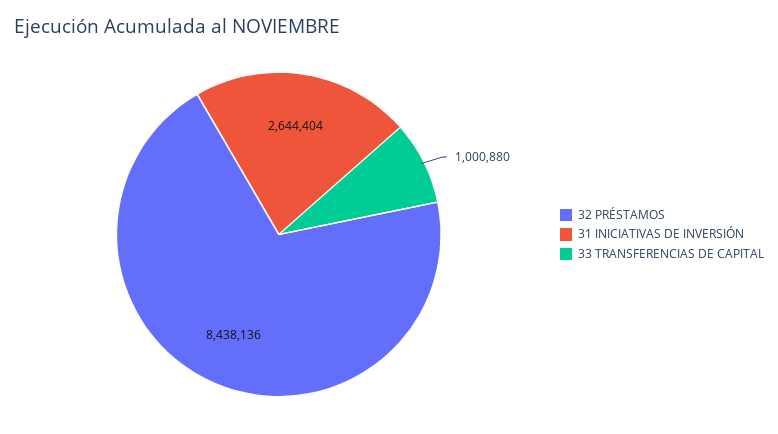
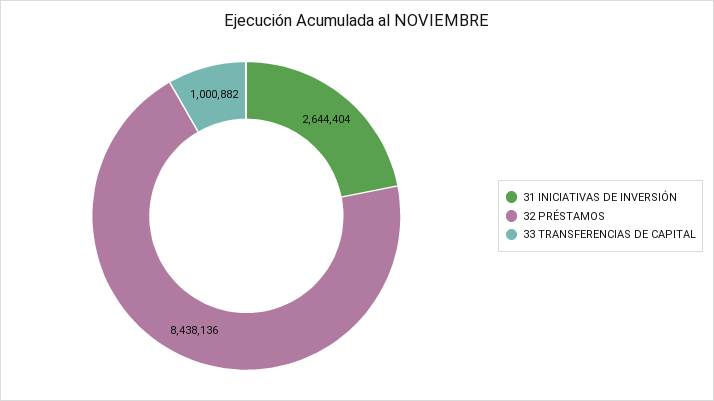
33 TRANSFERENCIAS DE CAPITAL: 1000880 -> 1000882

